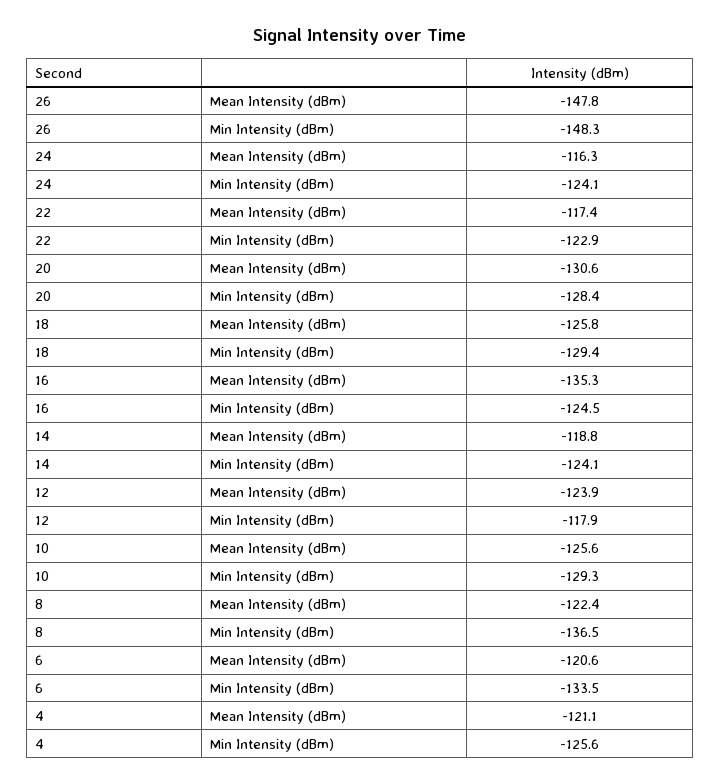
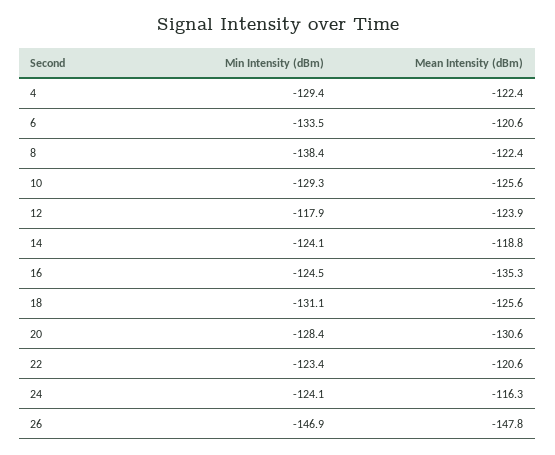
26, Min Intensity (dBm): -148.3 -> -146.9
22, Mean Intensity (dBm): -117.4 -> -120.6
22, Min Intensity (dBm): -122.9 -> -123.4
18, Mean Intensity (dBm): -125.8 -> -125.6
18, Min Intensity (dBm): -129.4 -> -131.1
8, Min Intensity (dBm): -136.5 -> -138.4
4, Mean Intensity (dBm): -121.1 -> -122.4
4, Min Intensity (dBm): -125.6 -> -129.4

